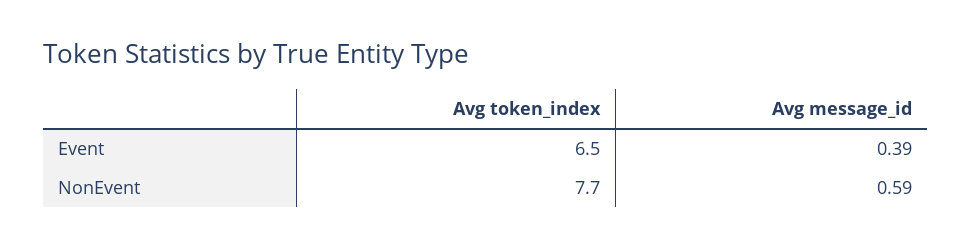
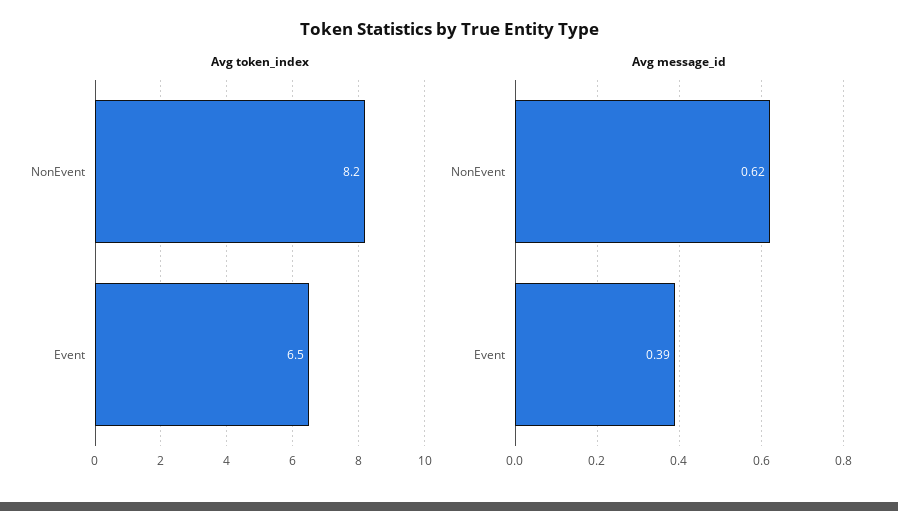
Avg token_index, NonEvent: 7.7 -> 8.2
Avg message_id, NonEvent: 0.59 -> 0.62

